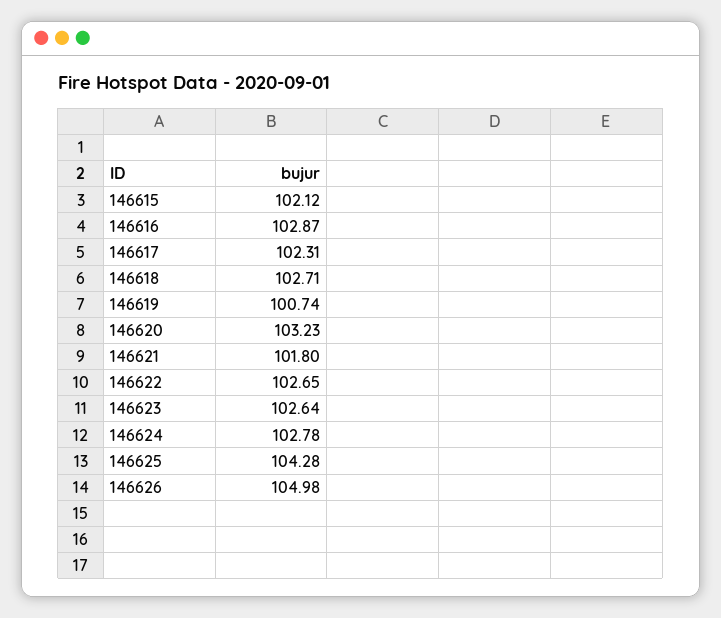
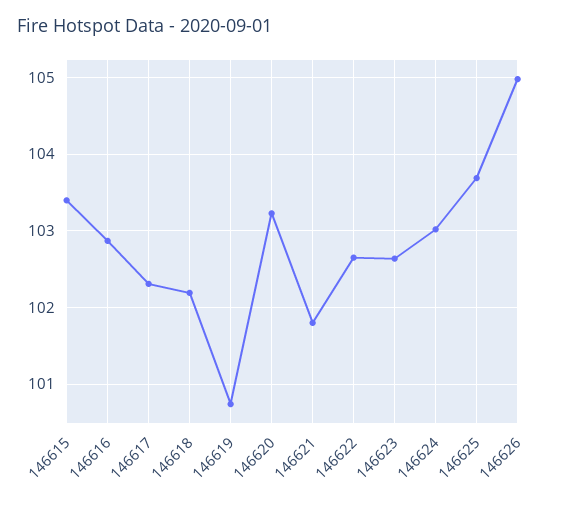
146615: 102.12 -> 103.4
146618: 102.71 -> 102.2
146624: 102.78 -> 103
146625: 104.28 -> 103.7

